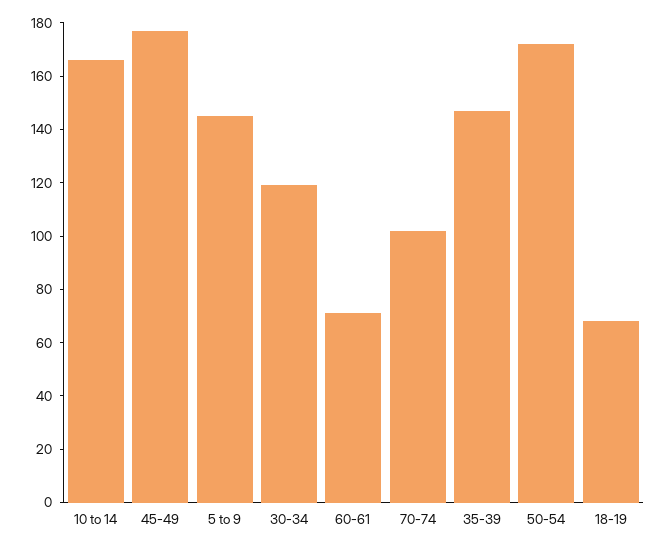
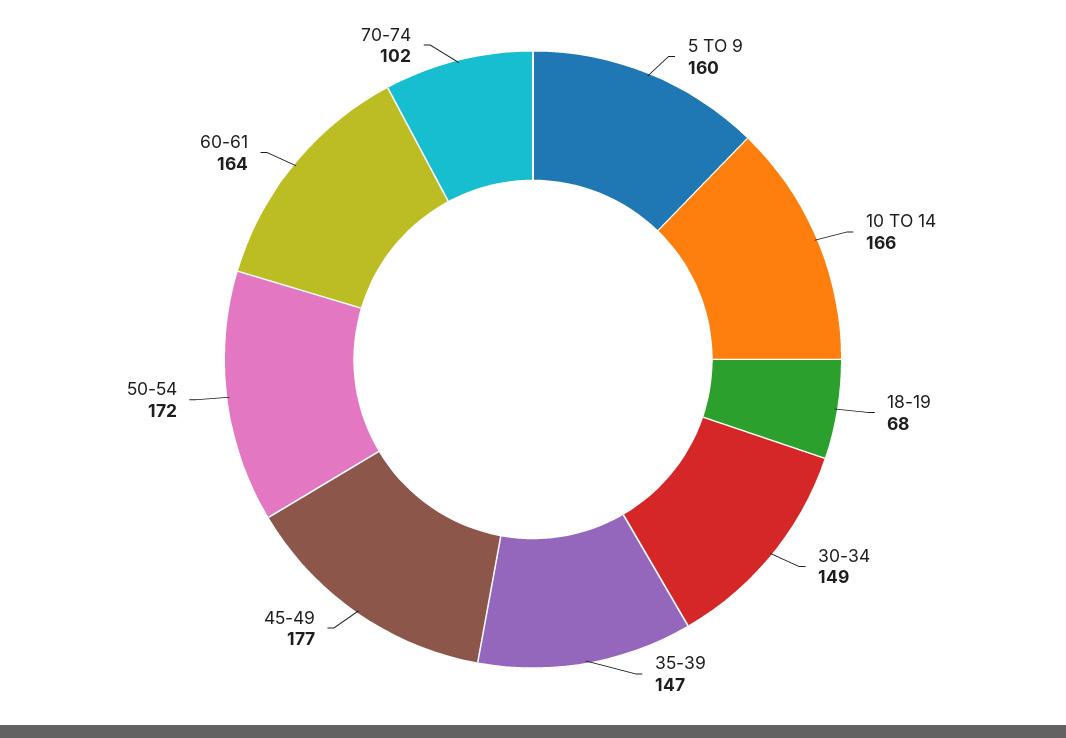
5 to 9: 145 -> 160
30-34: 120 -> 149
60-61: 70 -> 164

